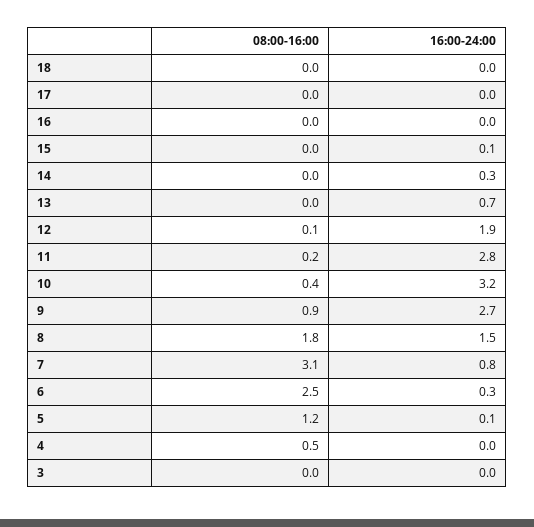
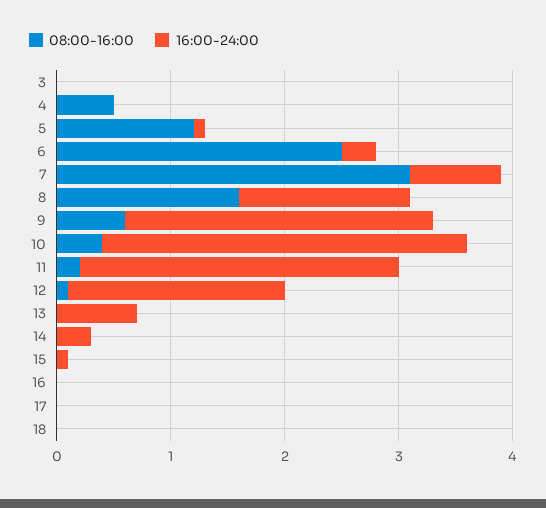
08:00-16:00, 9: 0.9 -> 0.6
08:00-16:00, 8: 1.8 -> 1.6

